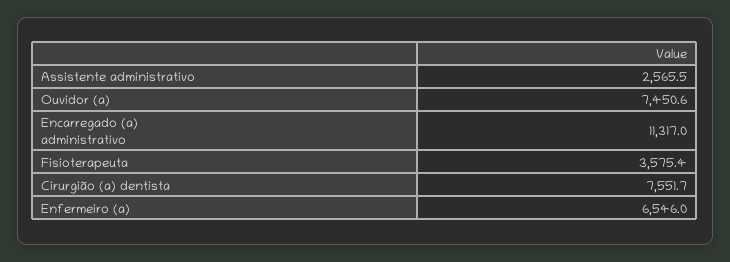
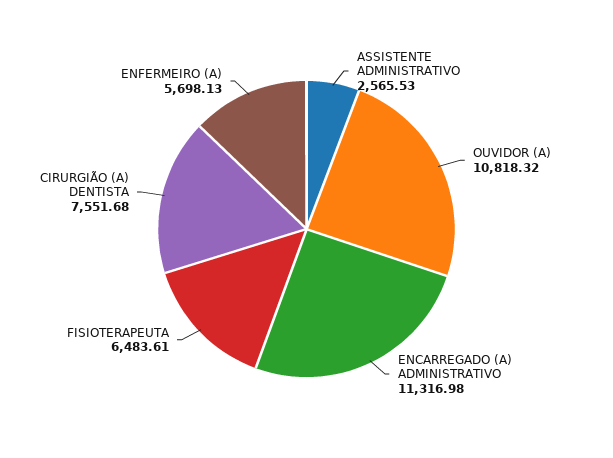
Ouvidor (a): 7450.6 -> 10818.32
Fisioterapeuta: 3575.4 -> 6483.61
Enfermeiro (a): 6546 -> 5698.13

